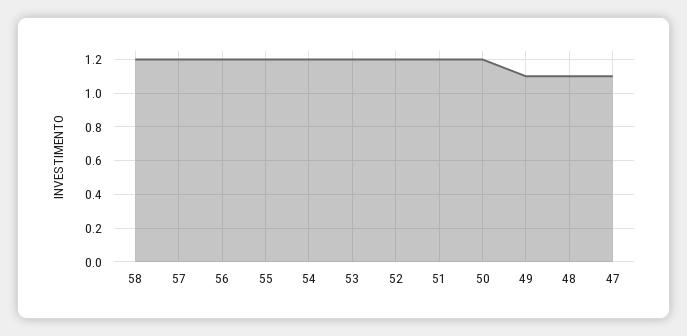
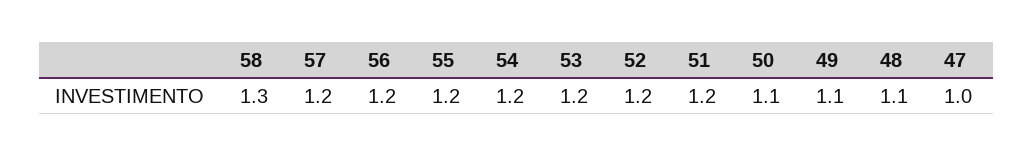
58: 1.2 -> 1.3
50: 1.2 -> 1.1
47: 1.1 -> 1

